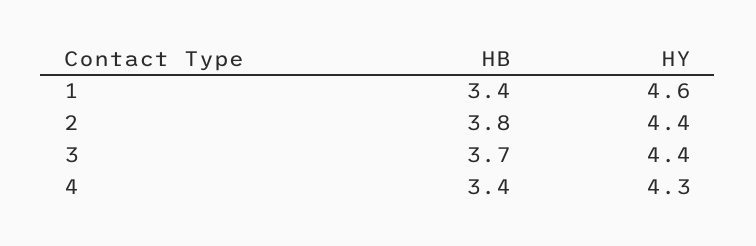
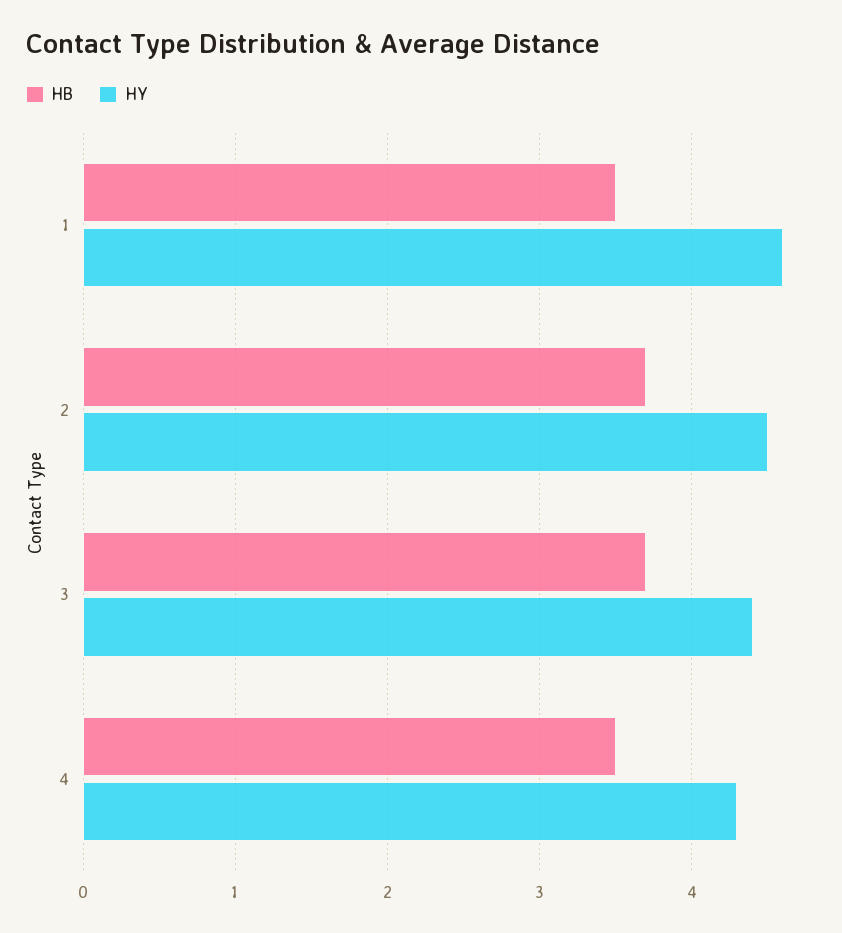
HB, 1: 3.4 -> 3.5
HB, 2: 3.8 -> 3.7
HY, 2: 4.4 -> 4.5
HB, 4: 3.4 -> 3.5

